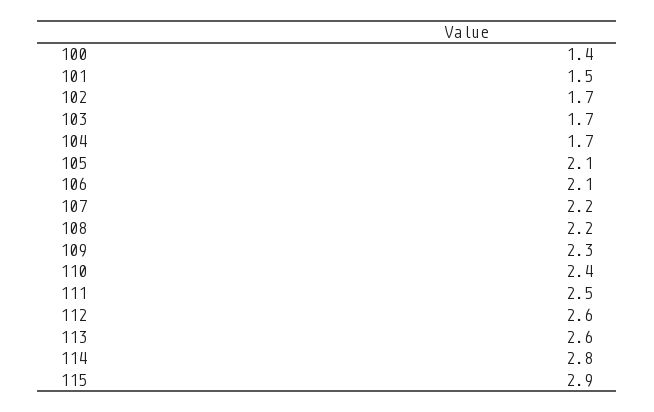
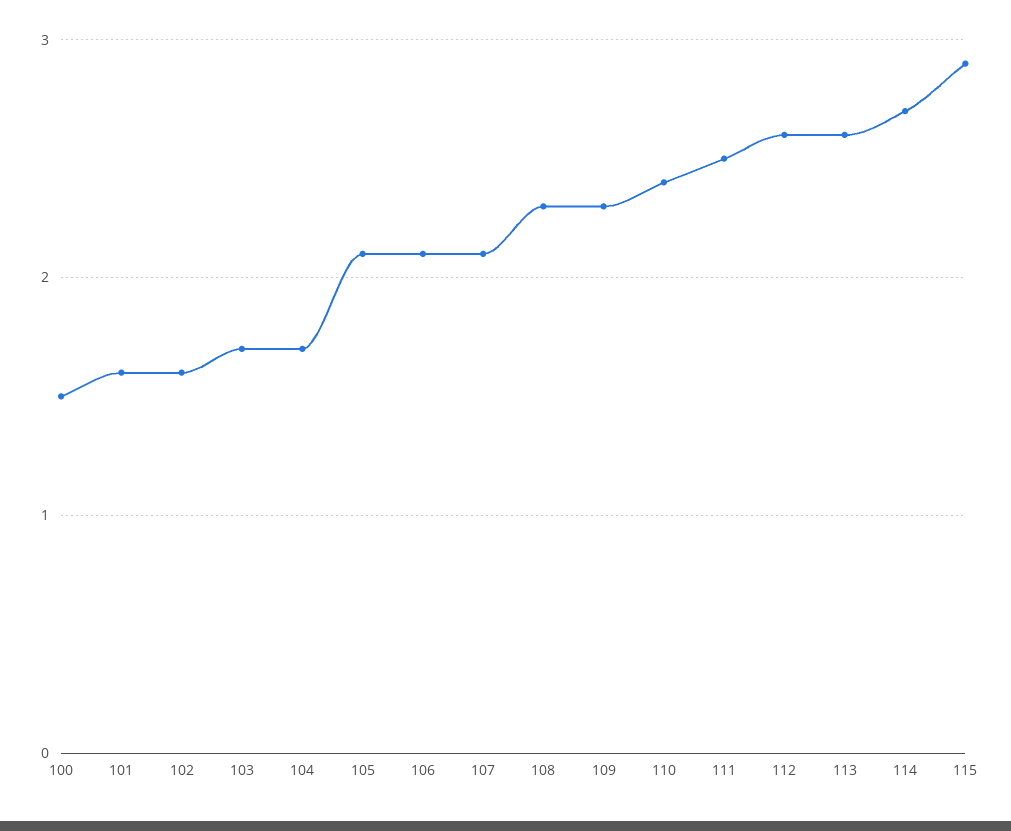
100: 1.4 -> 1.5
101: 1.5 -> 1.6
102: 1.7 -> 1.6
107: 2.2 -> 2.1
108: 2.2 -> 2.3
114: 2.8 -> 2.7

